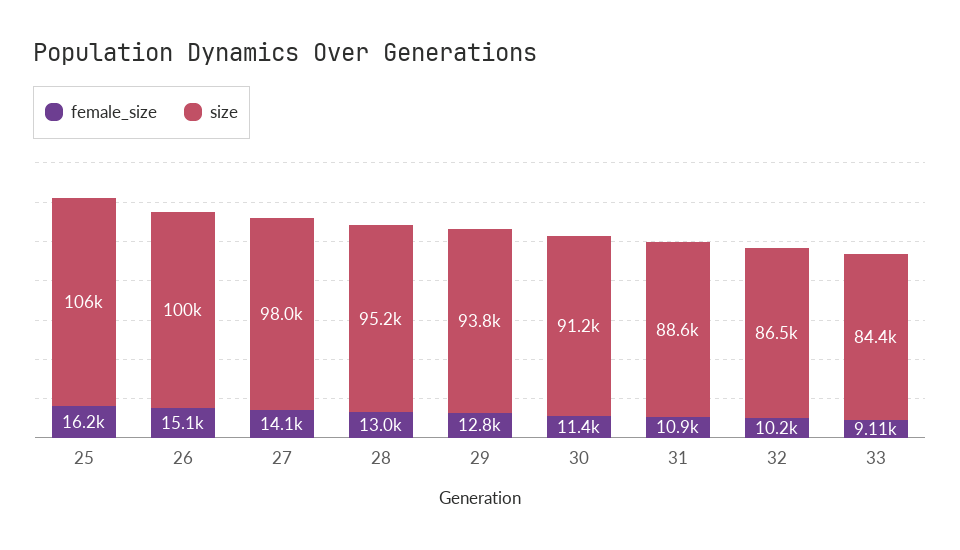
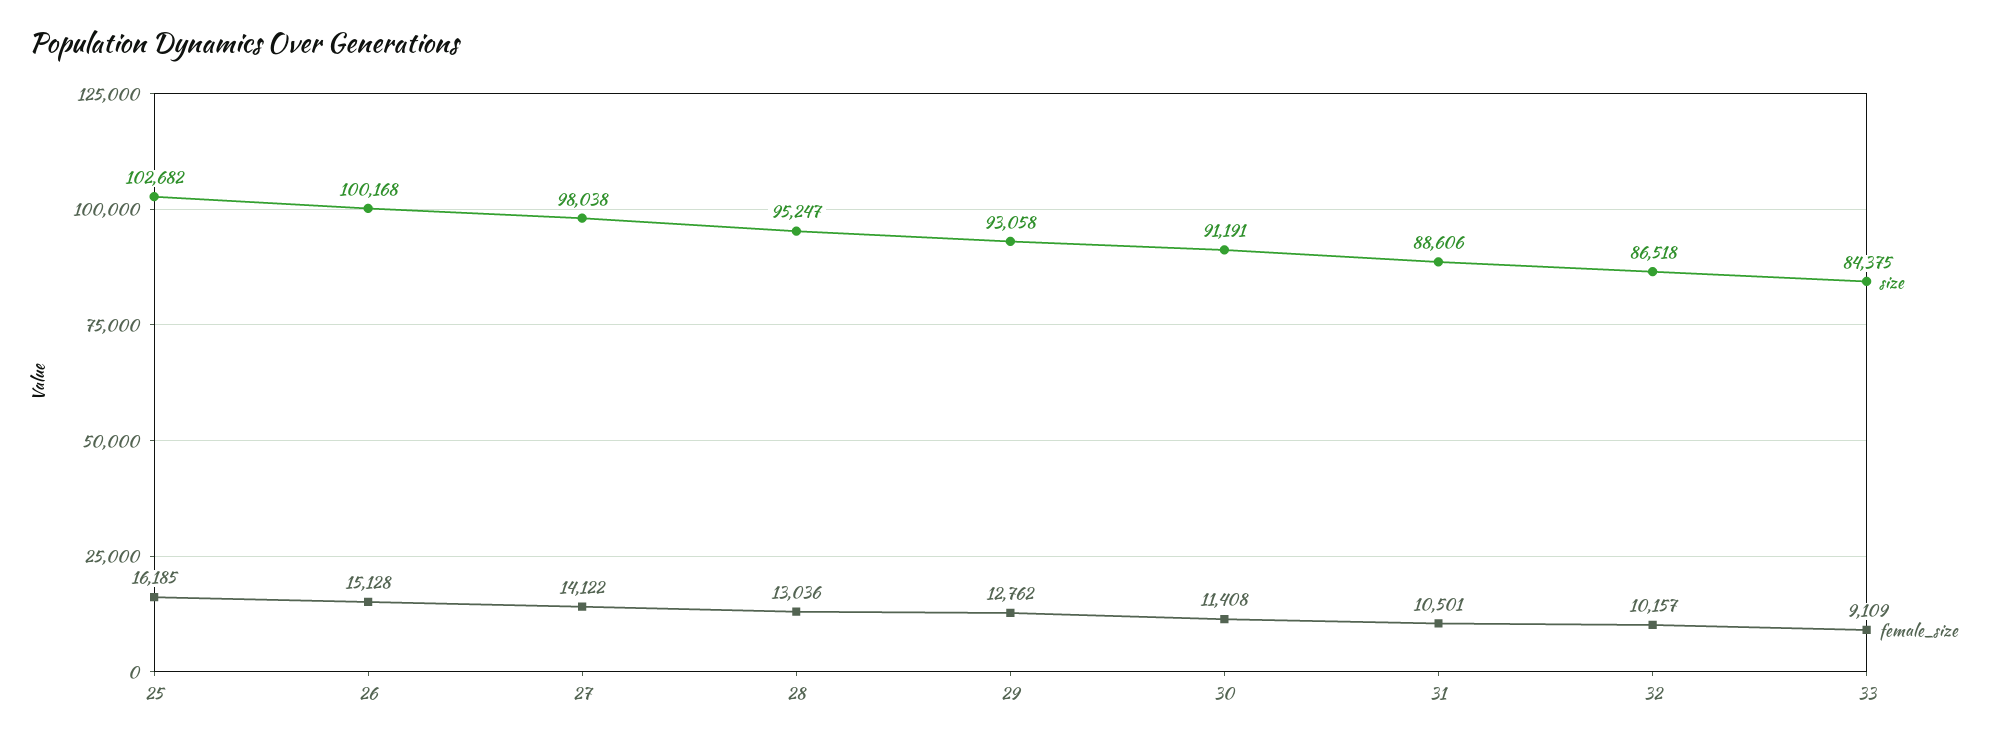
size, 25: 106000 -> 102682
size, 29: 93800 -> 93058
female_size, 31: 10900 -> 10501

